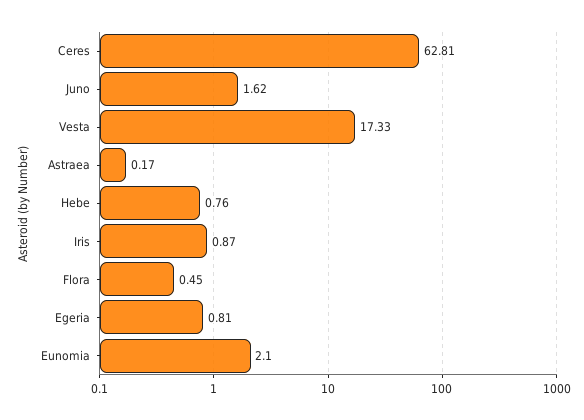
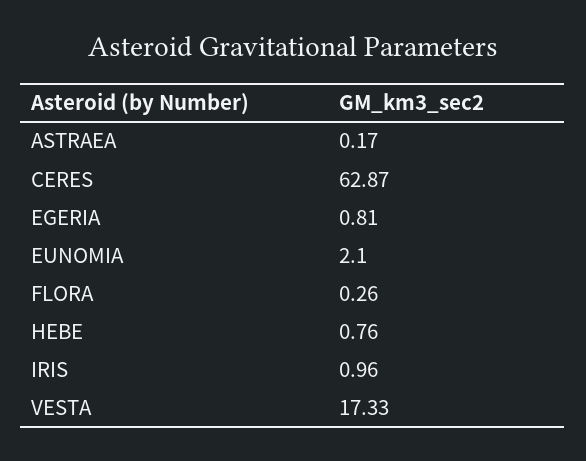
Ceres: 62.81 -> 62.87
Juno: 1.62 -> none
Iris: 0.87 -> 0.96
Flora: 0.45 -> 0.26

